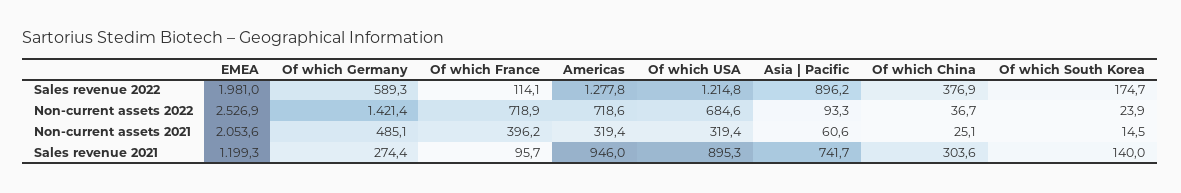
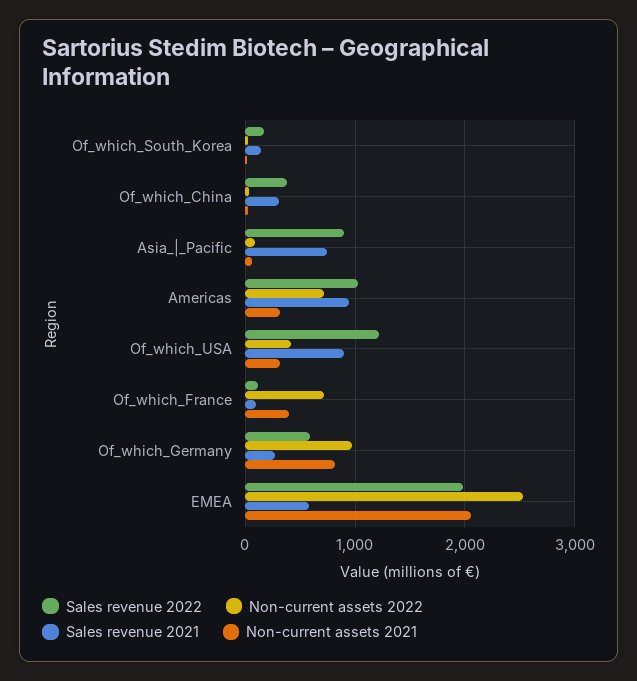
Sales revenue 2022, Americas: 1277.8 -> 1000
Non-current assets 2022, Of which Germany: 1421.4 -> 1000
Non-current assets 2022, Of which USA: 684.6 -> 400
Non-current assets 2021, Of which Germany: 485.1 -> 800
Sales revenue 2021, EMEA: 1199.3 -> 600

